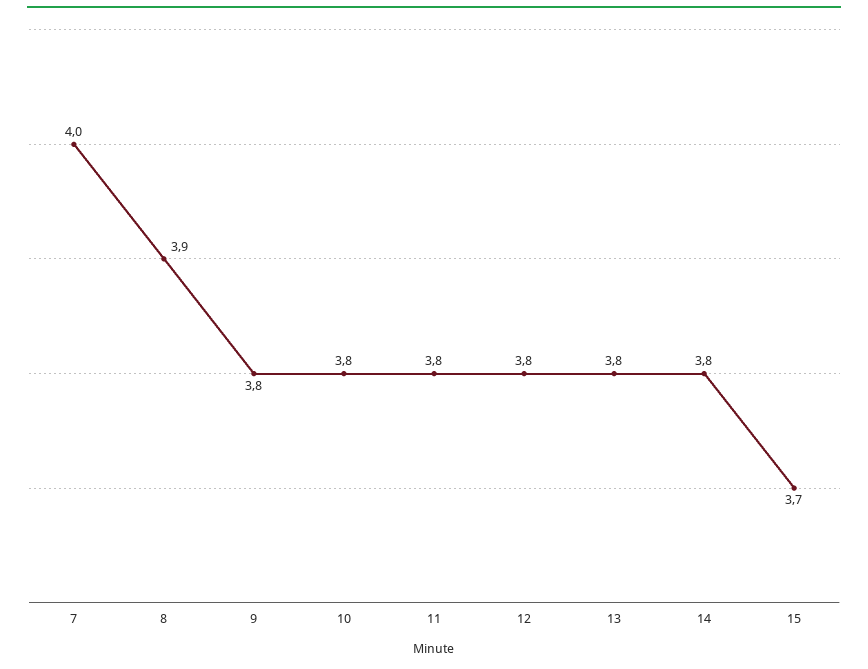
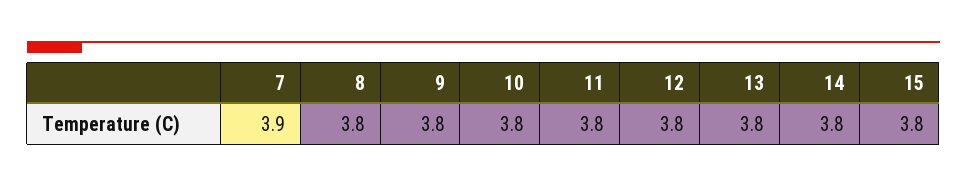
7: 4 -> 3.9
8: 3.9 -> 3.8
15: 3.7 -> 3.8

